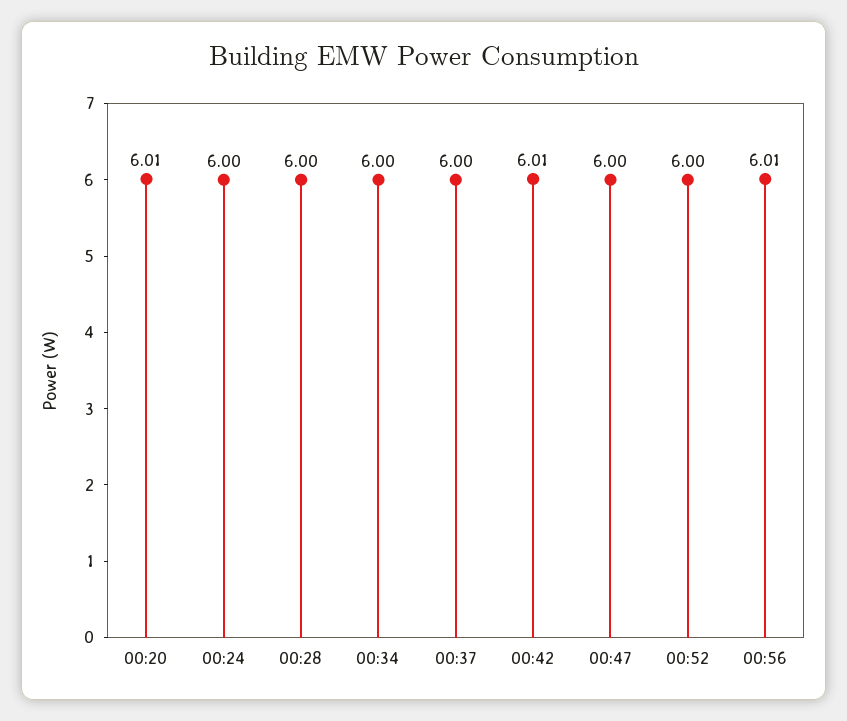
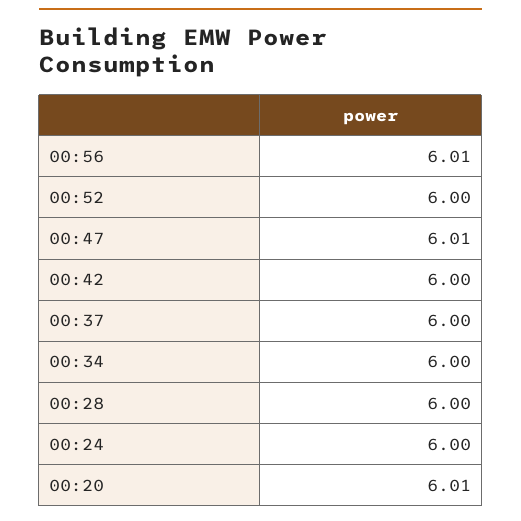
00:42: 6.01 -> 6
00:47: 6 -> 6.01

